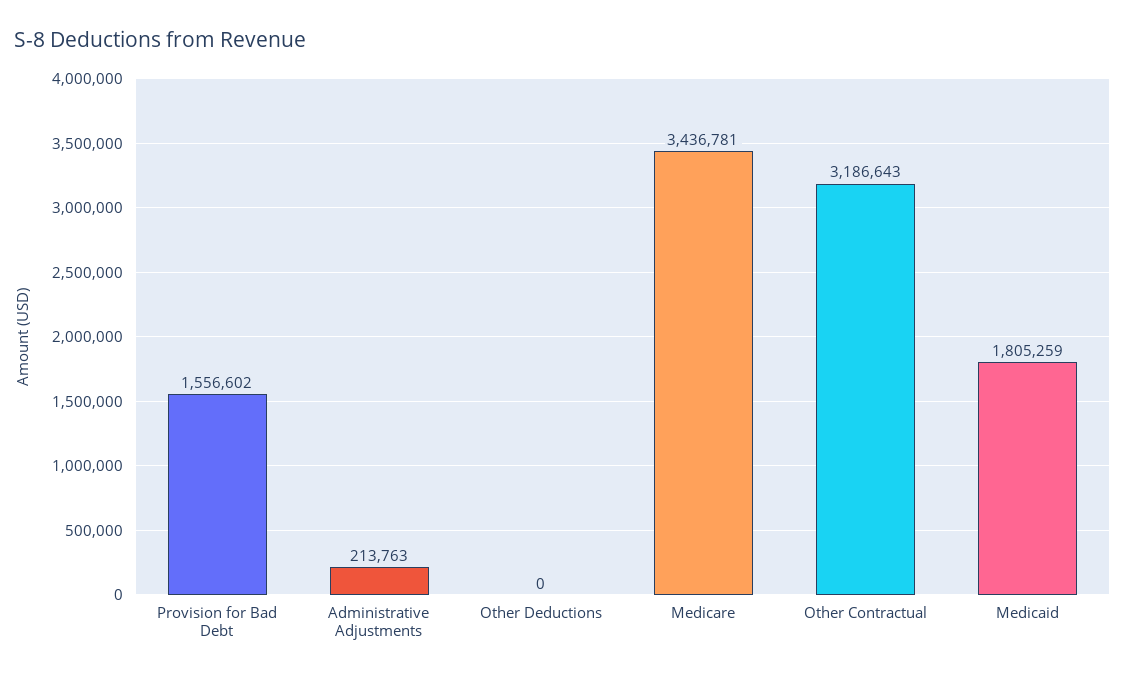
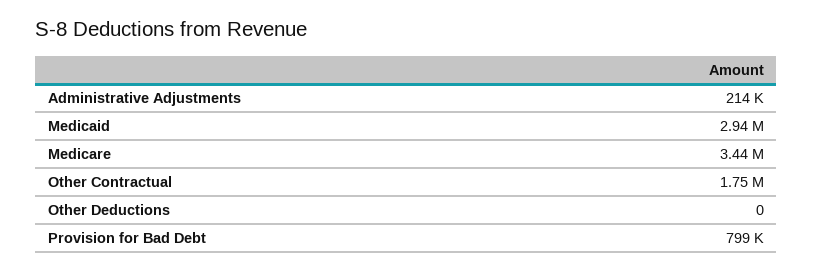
Provision for Bad Debt: 1556602 -> 799000
Other Contractual: 3186643 -> 1750000
Medicaid: 1805259 -> 2940000

